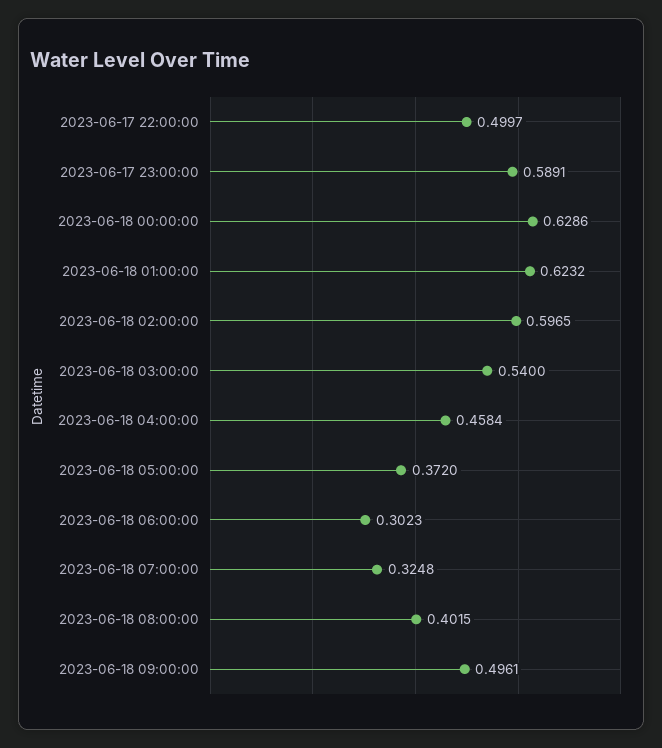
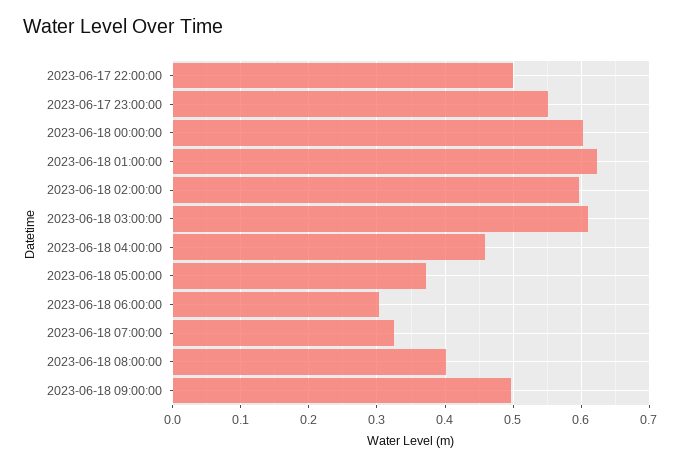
2023-06-17 23:00:00: 0.5891 -> 0.55
2023-06-18 00:00:00: 0.6286 -> 0.6
2023-06-18 03:00:00: 0.54 -> 0.61

